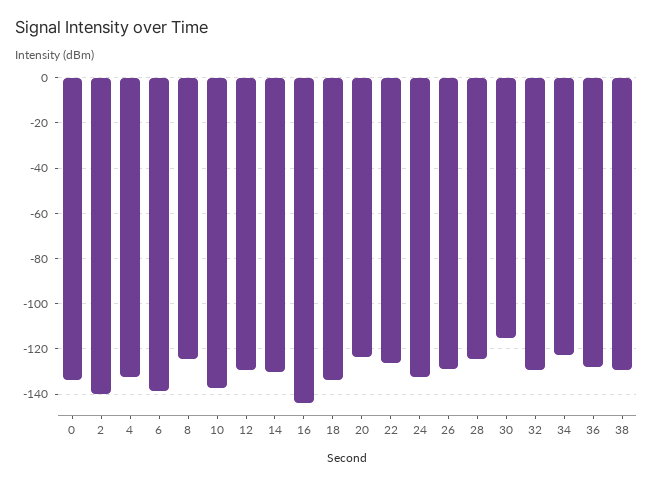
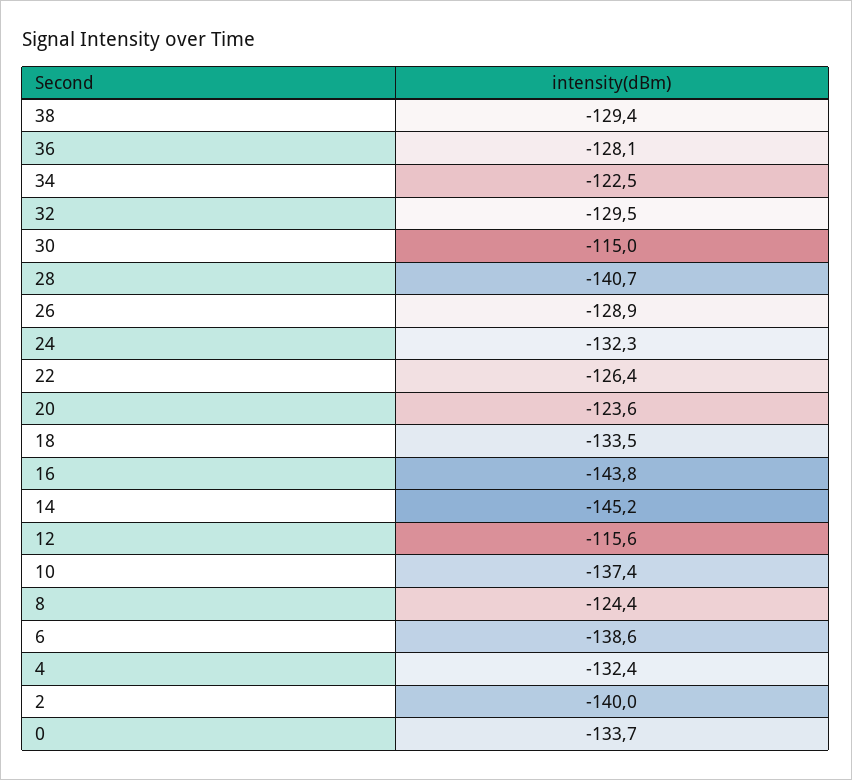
12: -130 -> -115.6
14: -130 -> -145.2
28: -125 -> -140.7

